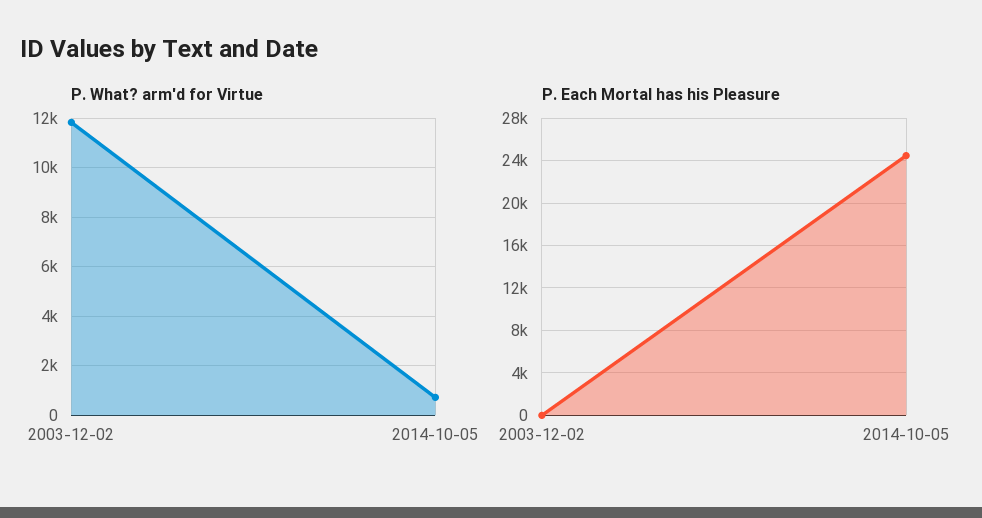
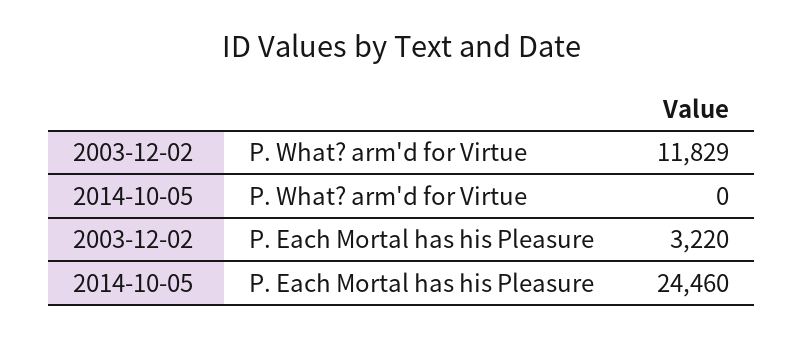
P. What? arm'd for Virtue, 2014-10-05: 750 -> 0
P. Each Mortal has his Pleasure, 2003-12-02: 0 -> 3220

